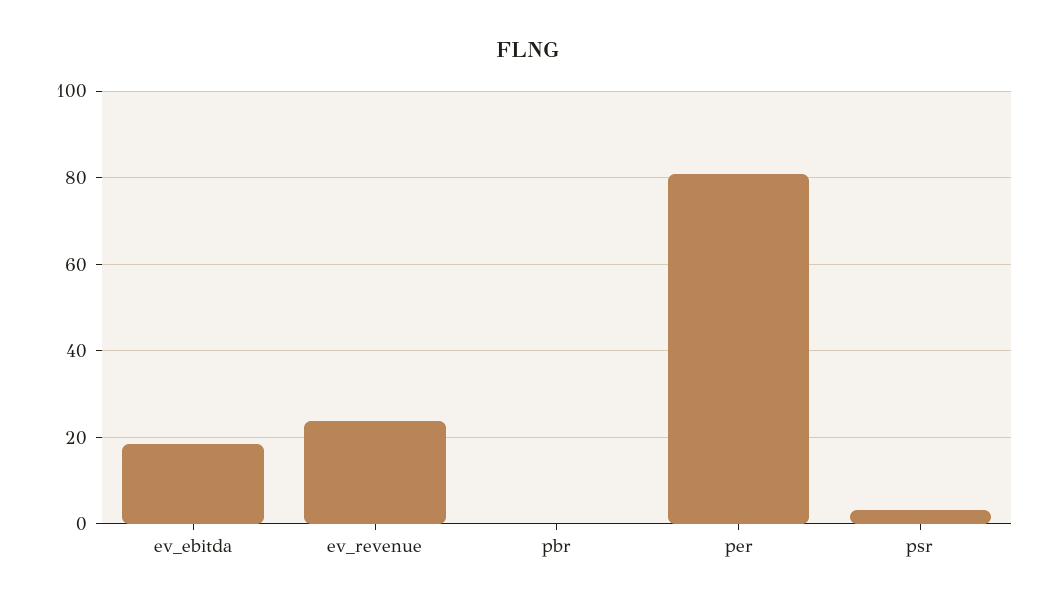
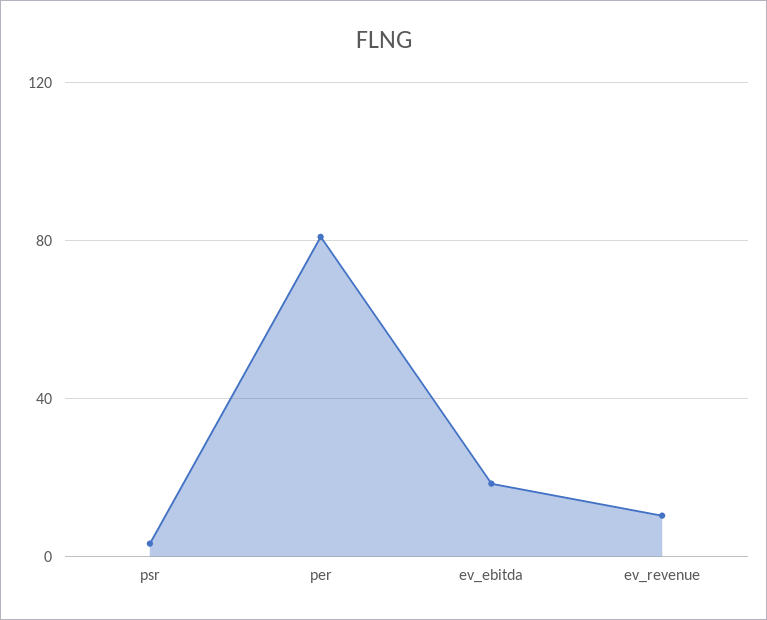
ev_revenue: 24 -> 10
pbr: 0 -> none

